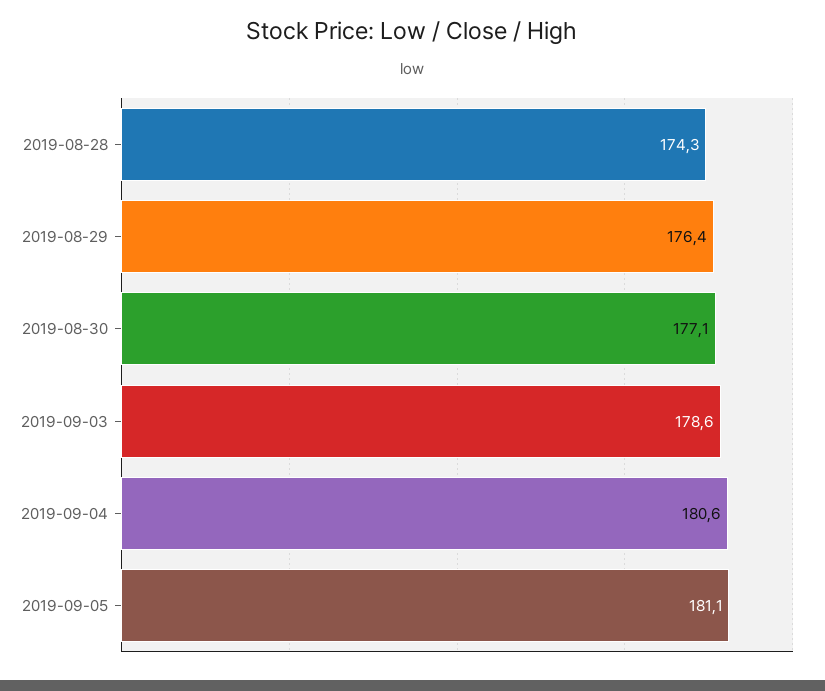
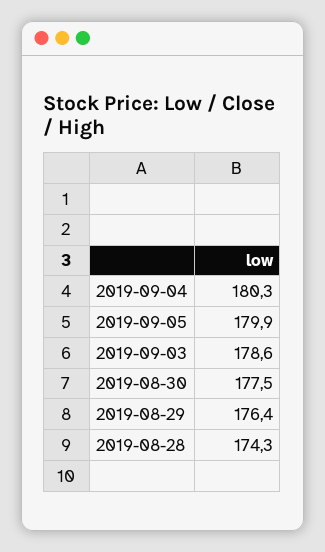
2019-08-30: 177.1 -> 177.5
2019-09-04: 180.6 -> 180.3
2019-09-05: 181.1 -> 179.9

